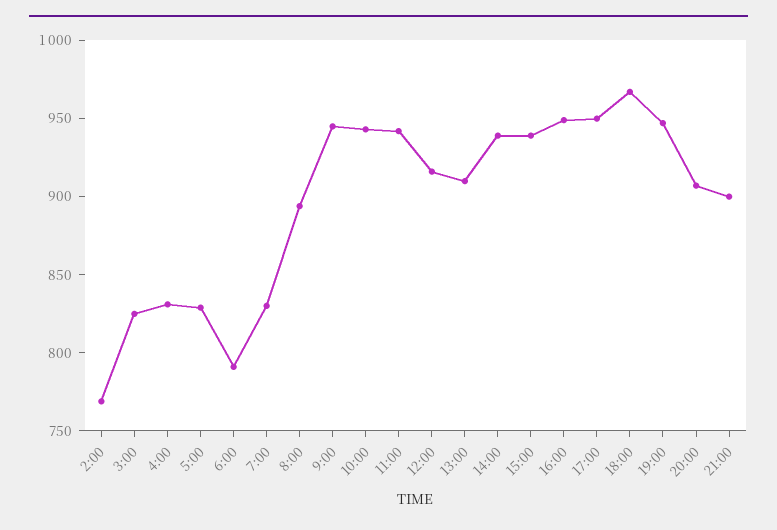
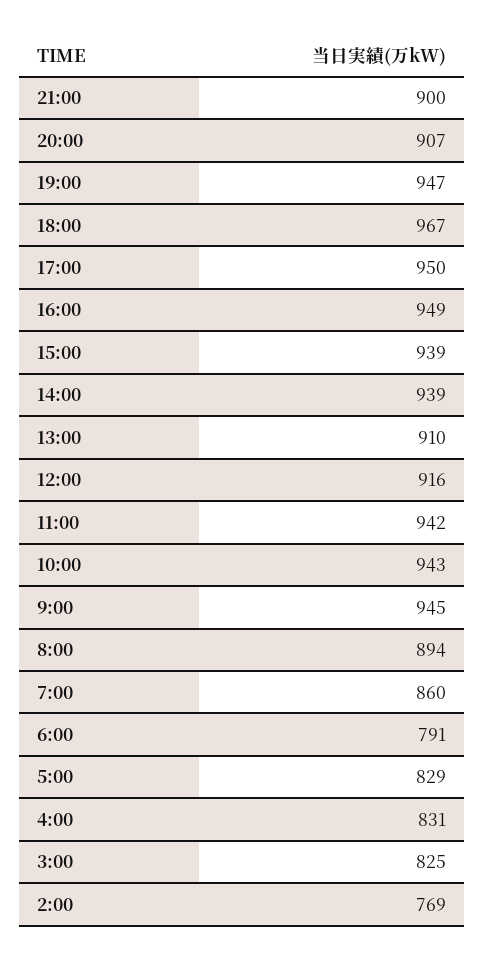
7:00: 830 -> 860

